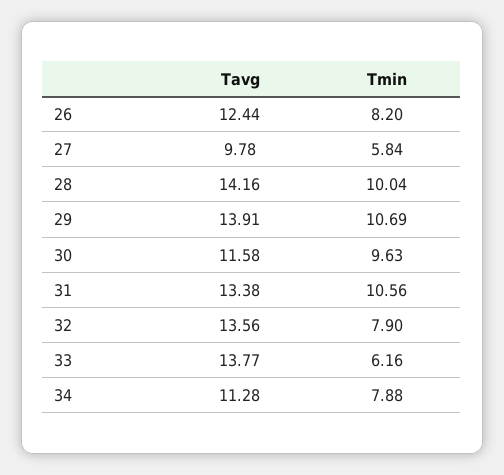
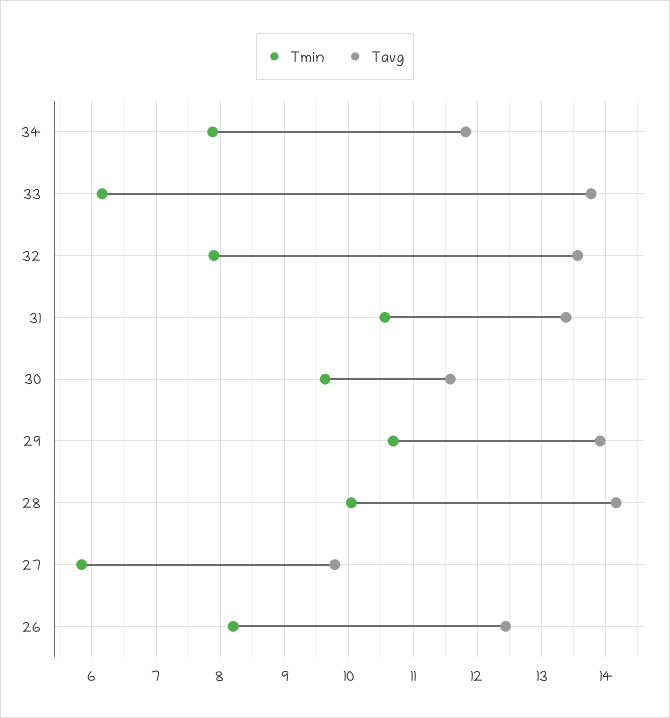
Tavg, 34: 11.28 -> 11.8

